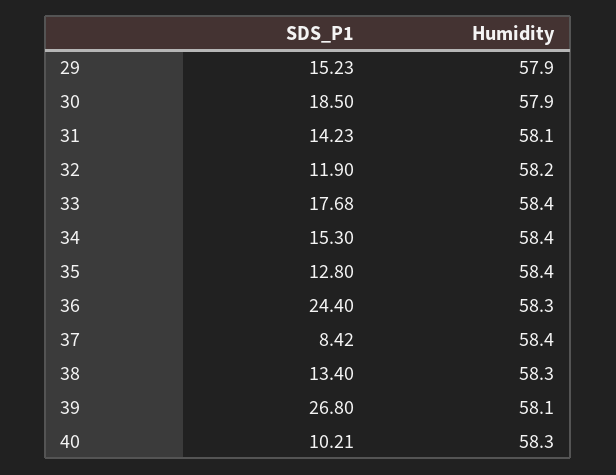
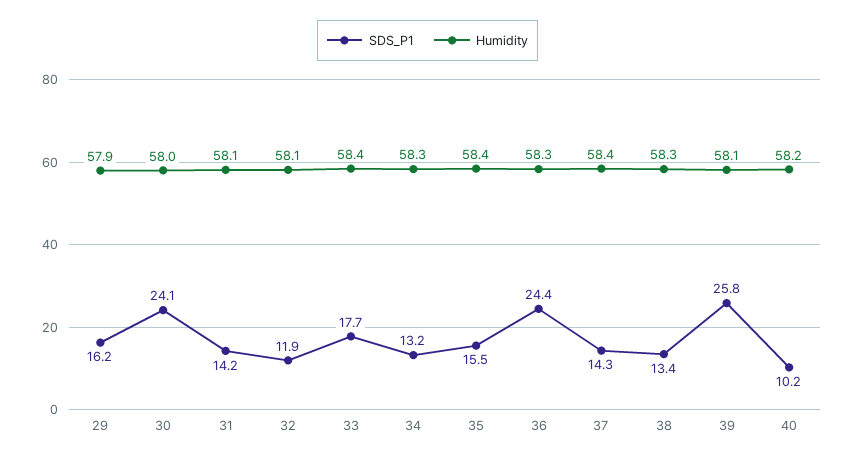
SDS_P1, 29: 15.23 -> 16.2
SDS_P1, 30: 18.5 -> 24.1
Humidity, 30: 57.9 -> 58
Humidity, 32: 58.2 -> 58.1
SDS_P1, 34: 15.3 -> 13.2
Humidity, 34: 58.4 -> 58.3
SDS_P1, 35: 12.8 -> 15.5
SDS_P1, 37: 8.42 -> 14.3
SDS_P1, 39: 26.8 -> 25.8
Humidity, 40: 58.3 -> 58.2

